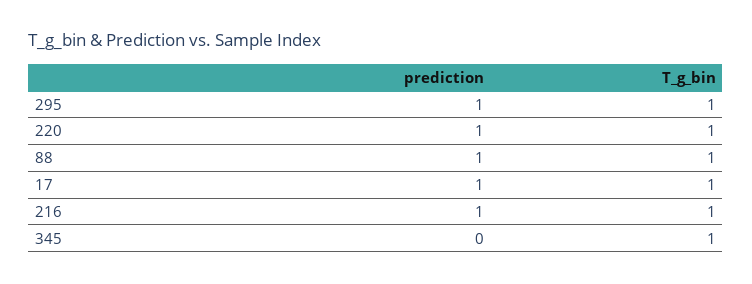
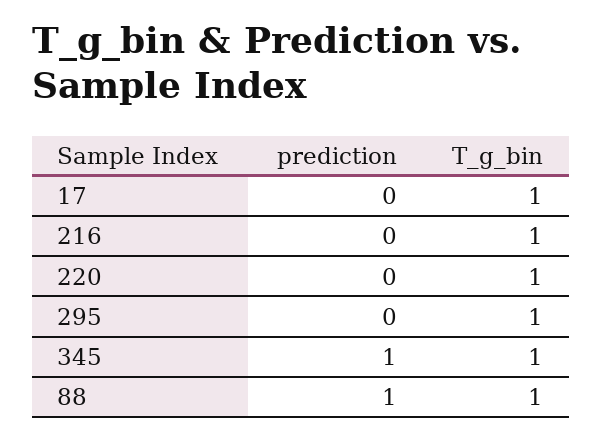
prediction, 295: 1 -> 0
prediction, 220: 1 -> 0
prediction, 17: 1 -> 0
prediction, 216: 1 -> 0
prediction, 345: 0 -> 1

